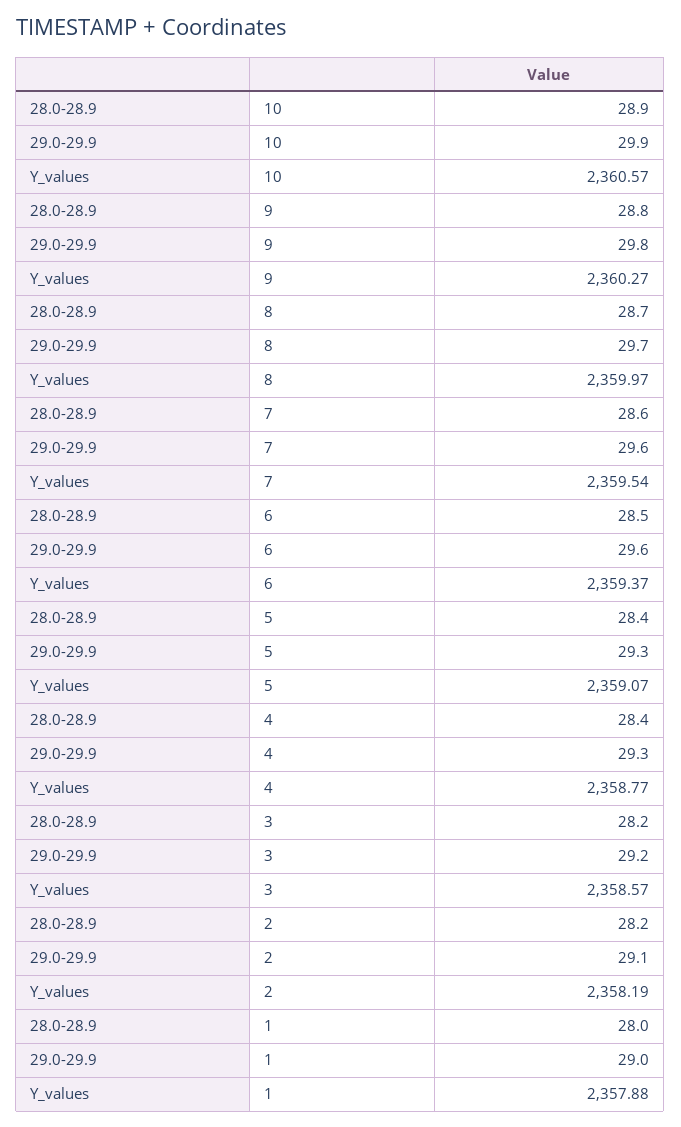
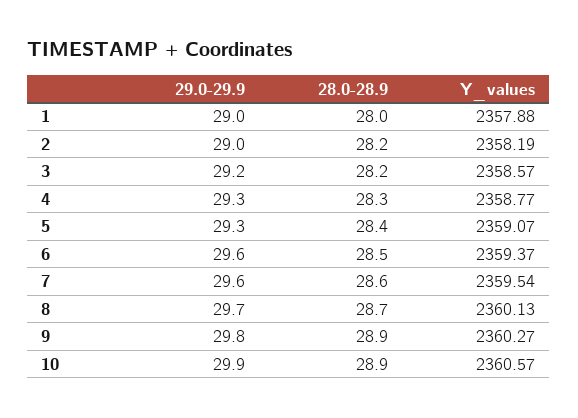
28.0-28.9, 9: 28.8 -> 28.9
Y_values, 8: 2359.97 -> 2360.13
28.0-28.9, 4: 28.4 -> 28.3
29.0-29.9, 2: 29.1 -> 29

